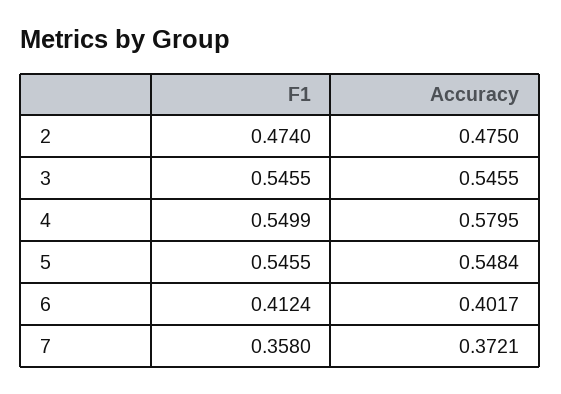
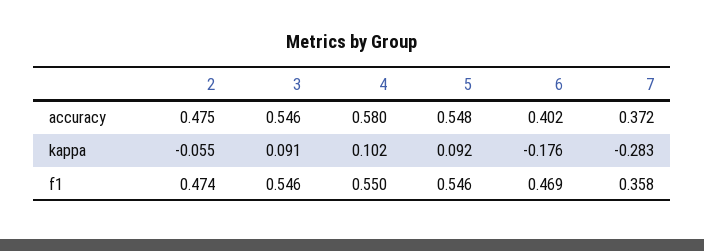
F1, 6: 0.4124 -> 0.469
kappa, 2: none -> -0.055
kappa, 3: none -> 0.091
kappa, 4: none -> 0.102
kappa, 5: none -> 0.092
kappa, 6: none -> -0.176
kappa, 7: none -> -0.283

